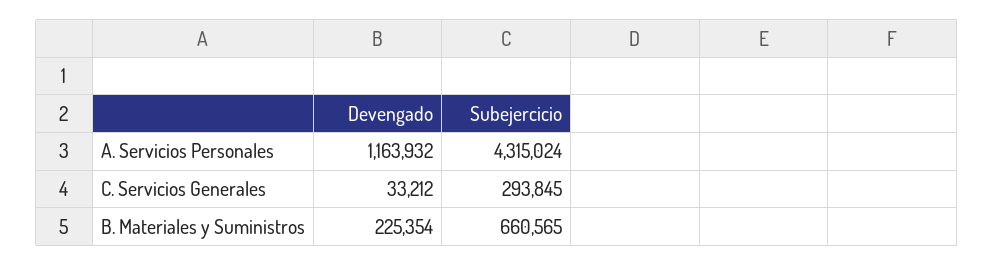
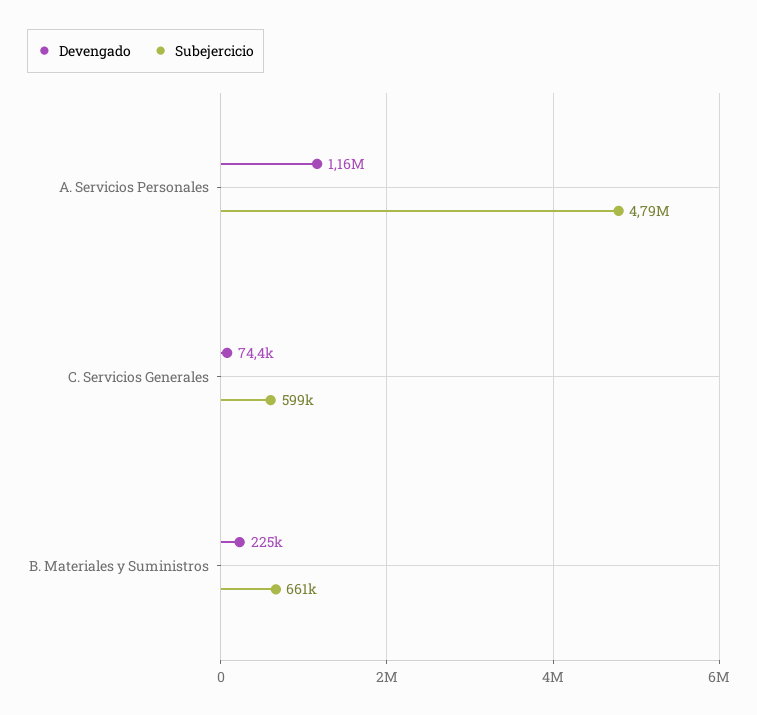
Subejercicio, A. Servicios Personales: 4315024 -> 4790000
Devengado, C. Servicios Generales: 33212 -> 74400
Subejercicio, C. Servicios Generales: 293845 -> 599000

